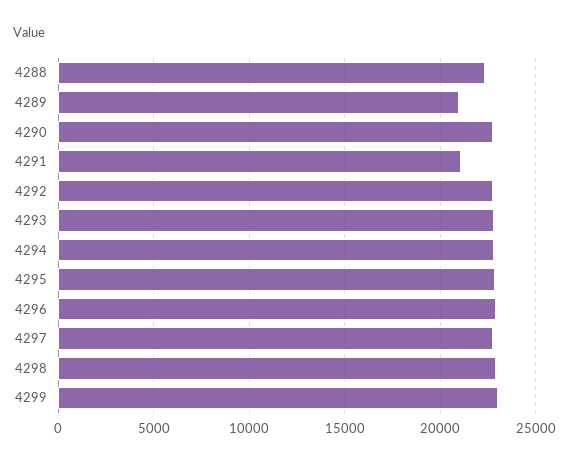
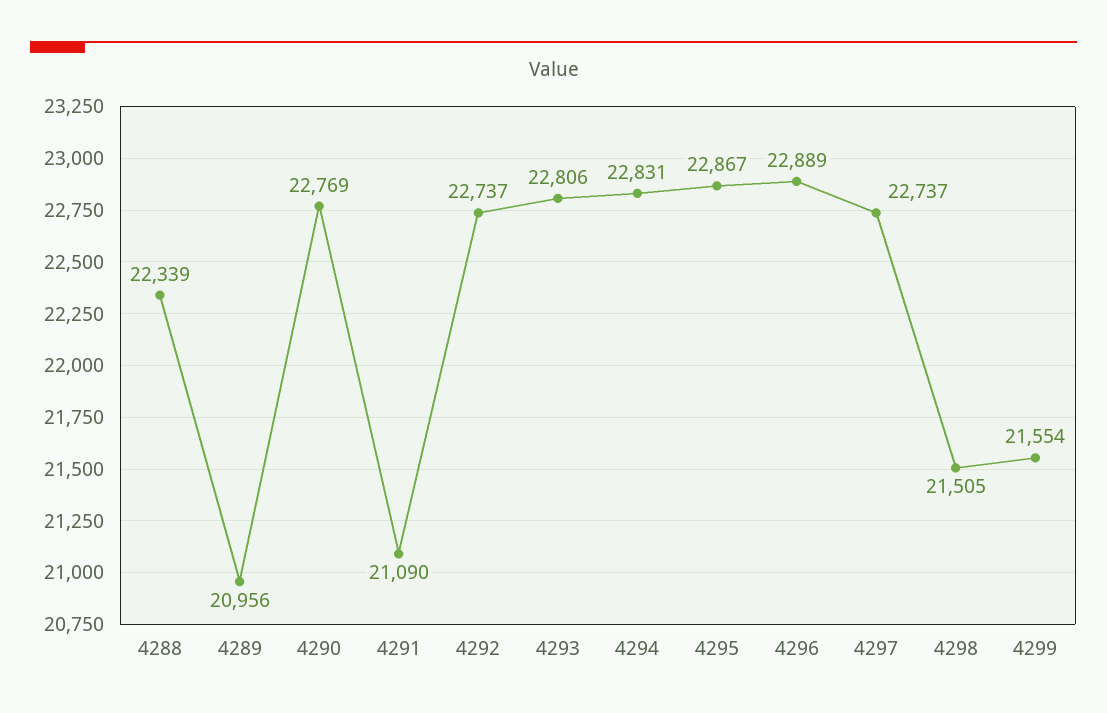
4298: 23000 -> 21505
4299: 23000 -> 21554

